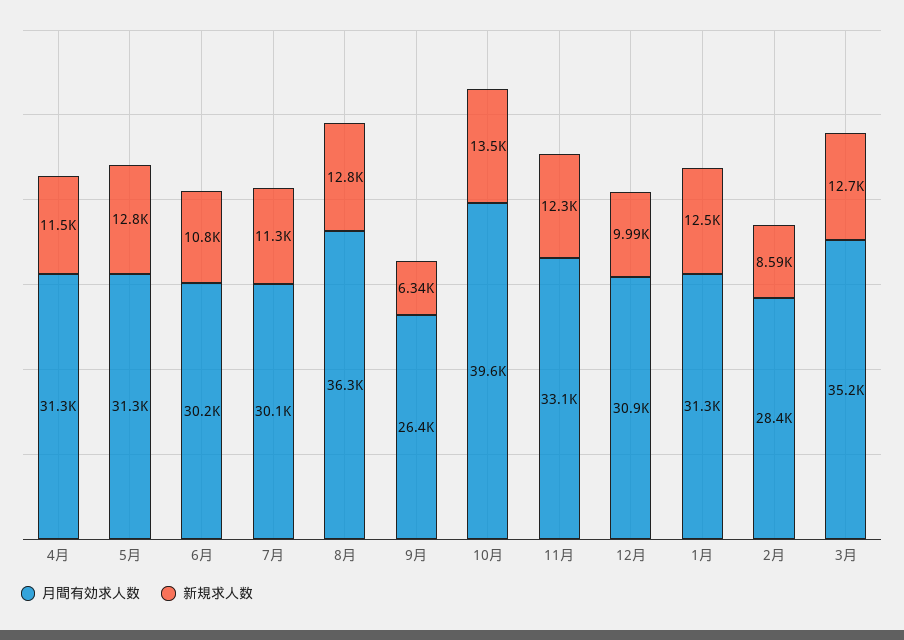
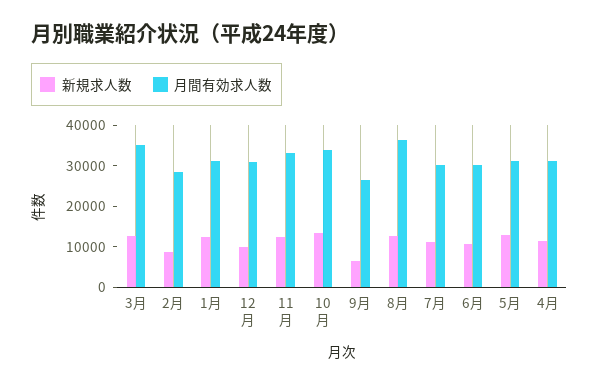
月間有効求人数, 10月: 39600 -> 34000

